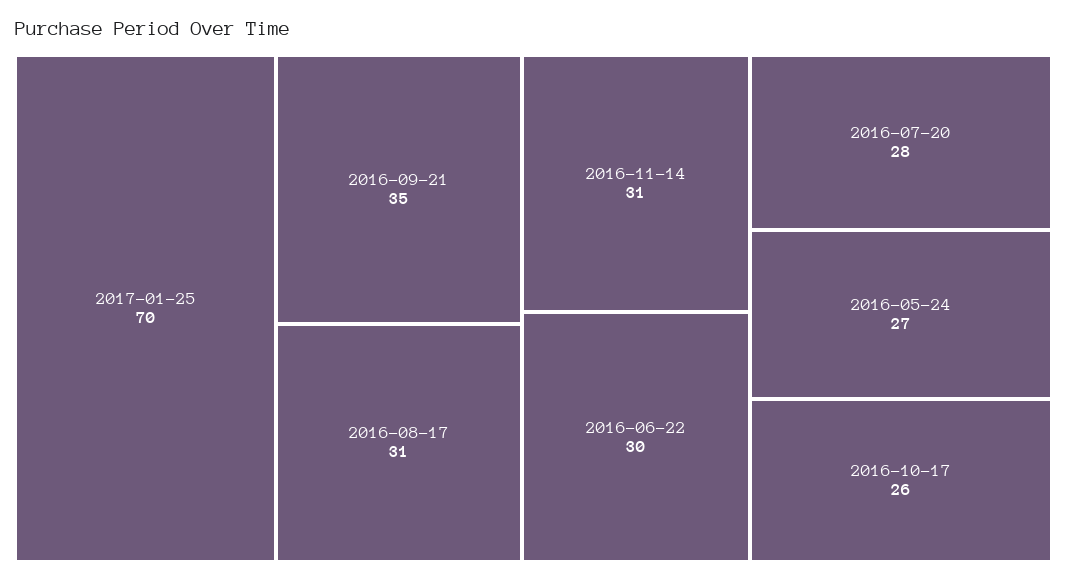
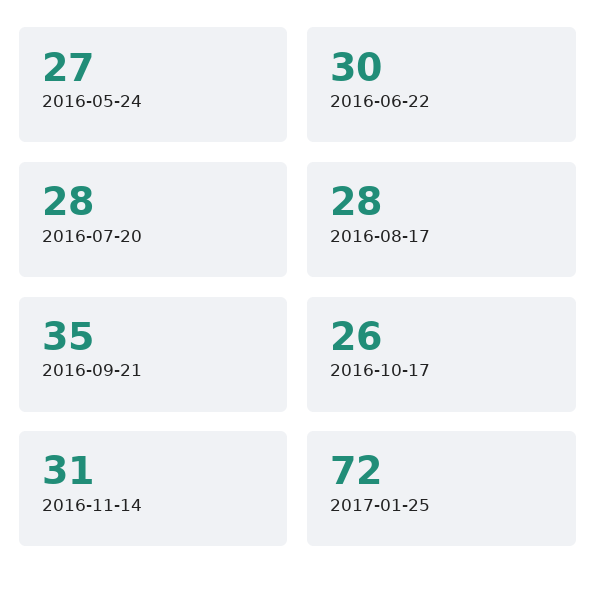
2017-01-25: 70 -> 72
2016-08-17: 31 -> 28

